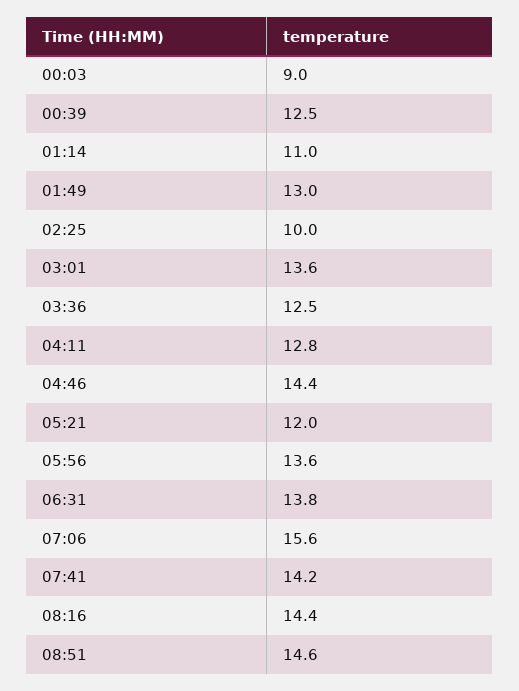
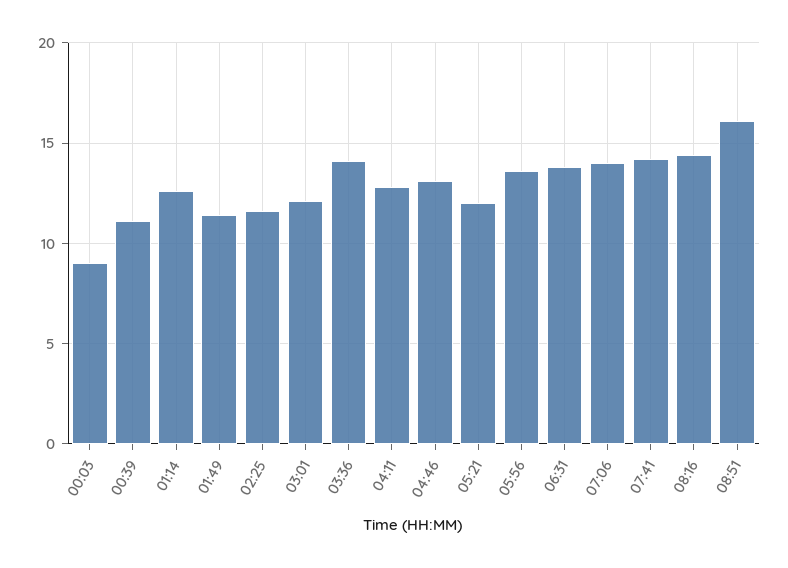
00:39: 12.5 -> 11
01:14: 11 -> 12.5
01:49: 13 -> 11.5
02:25: 10 -> 11.5
03:01: 13.6 -> 12
03:36: 12.5 -> 14
04:46: 14.4 -> 13
07:06: 15.6 -> 14
08:51: 14.6 -> 16

